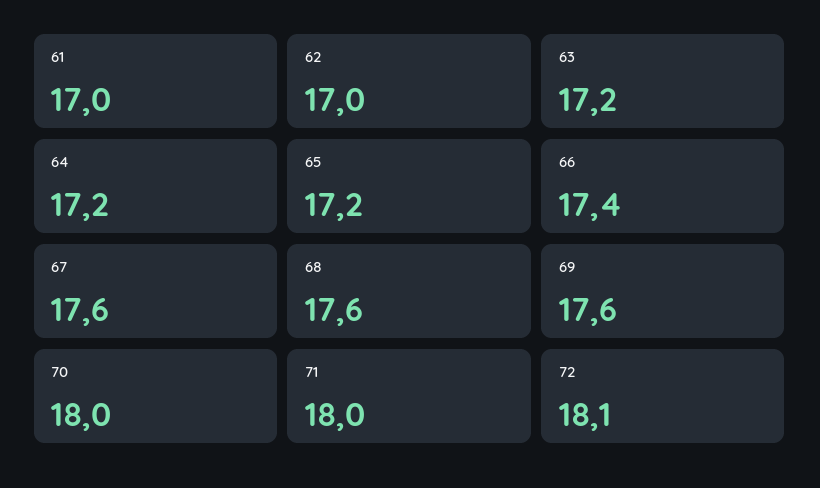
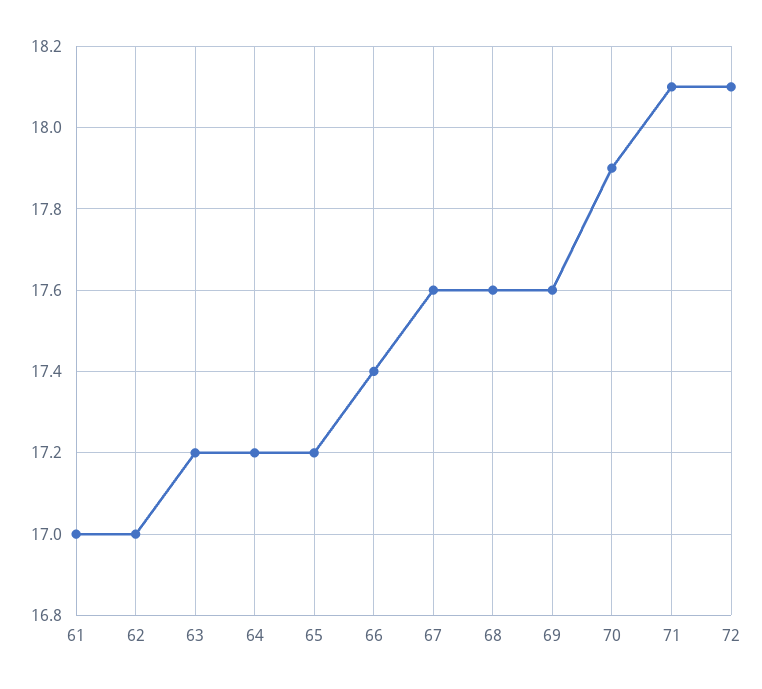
70: 18 -> 17.9
71: 18 -> 18.1

